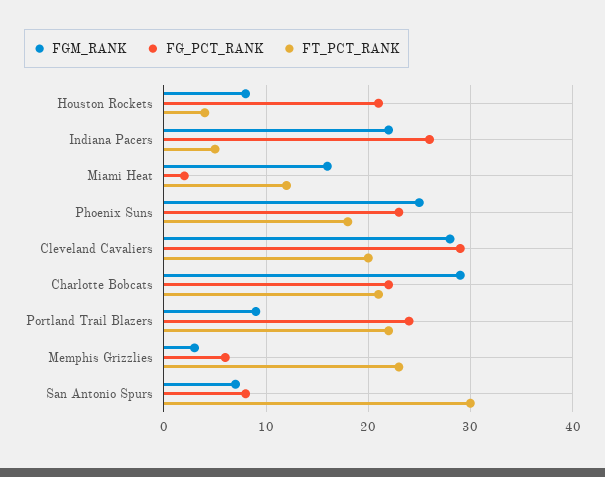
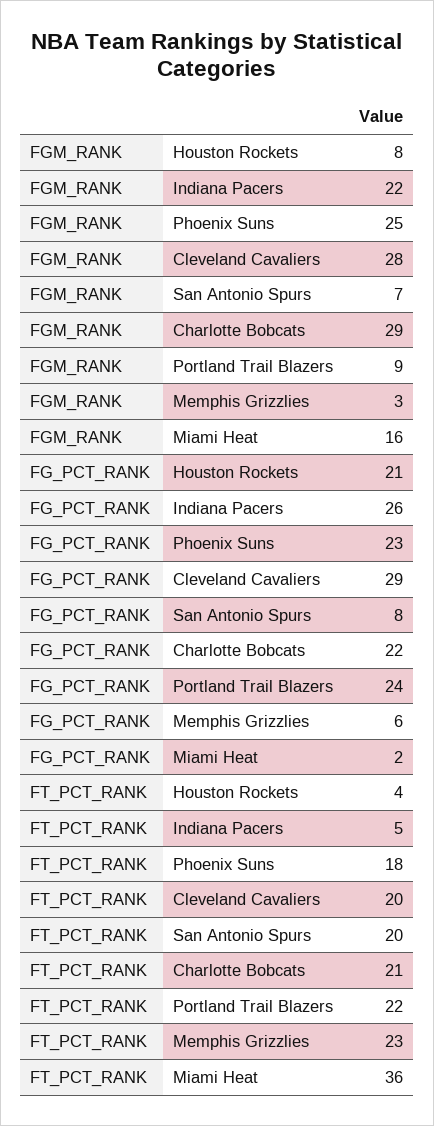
FT_PCT_RANK, Miami Heat: 12 -> 36
FT_PCT_RANK, San Antonio Spurs: 30 -> 20

